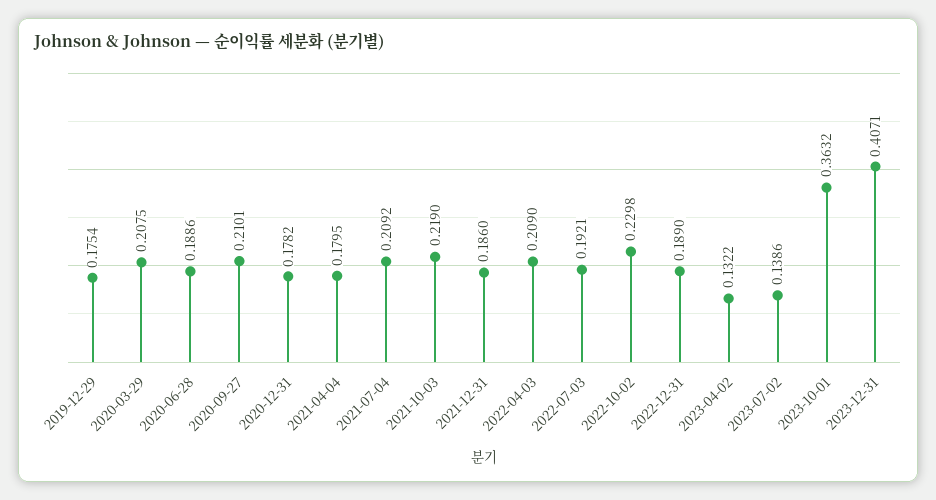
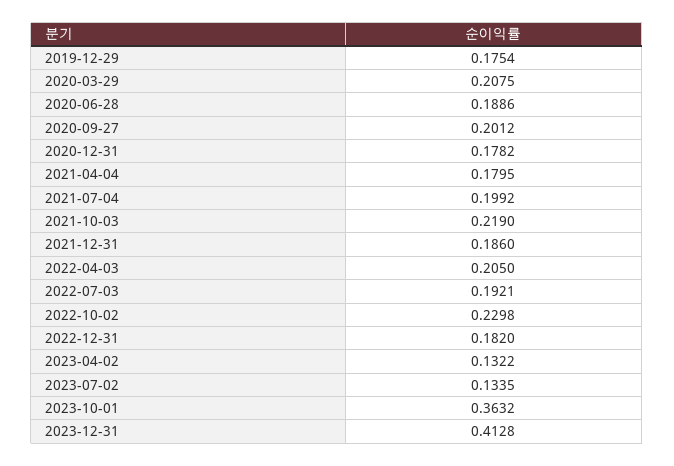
2020-09-27: 0.2101 -> 0.2012
2021-07-04: 0.2092 -> 0.1992
2022-04-03: 0.209 -> 0.205
2022-12-31: 0.189 -> 0.182
2023-07-02: 0.1386 -> 0.1335
2023-12-31: 0.4071 -> 0.4128

